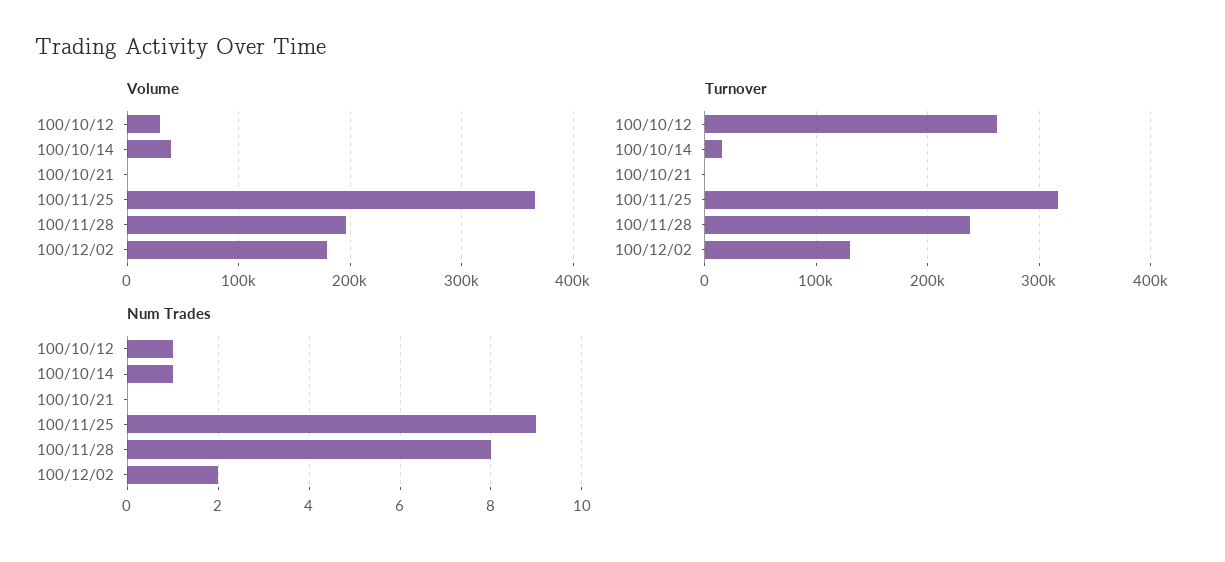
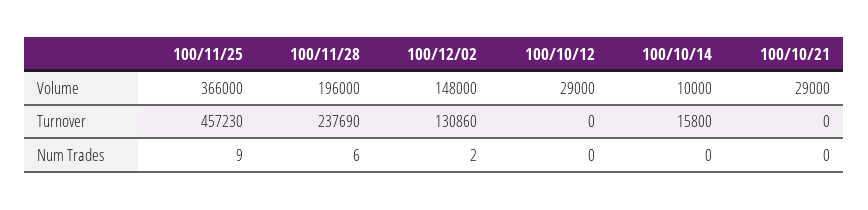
Volume, 100/10/14: 40000 -> 10000
Volume, 100/10/21: 0 -> 29000
Volume, 100/12/02: 180000 -> 148000
Turnover, 100/10/12: 260000 -> 0
Turnover, 100/11/25: 320000 -> 457230
Num Trades, 100/10/12: 1 -> 0
Num Trades, 100/10/14: 1 -> 0
Num Trades, 100/11/28: 8 -> 6

